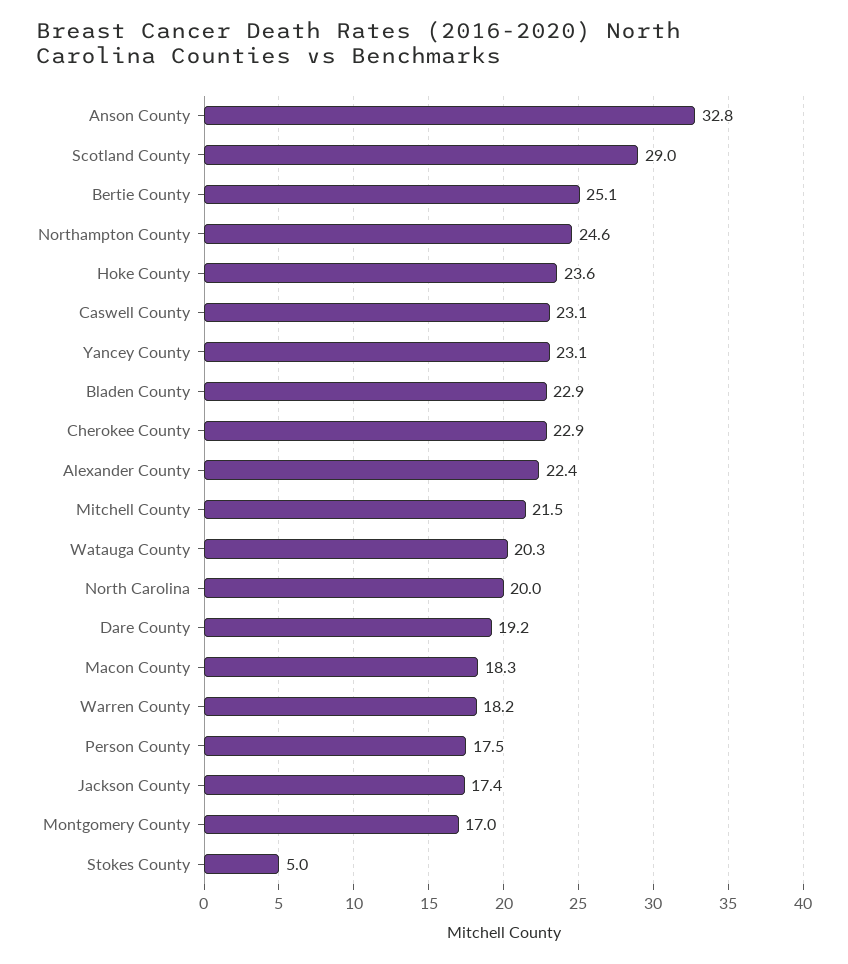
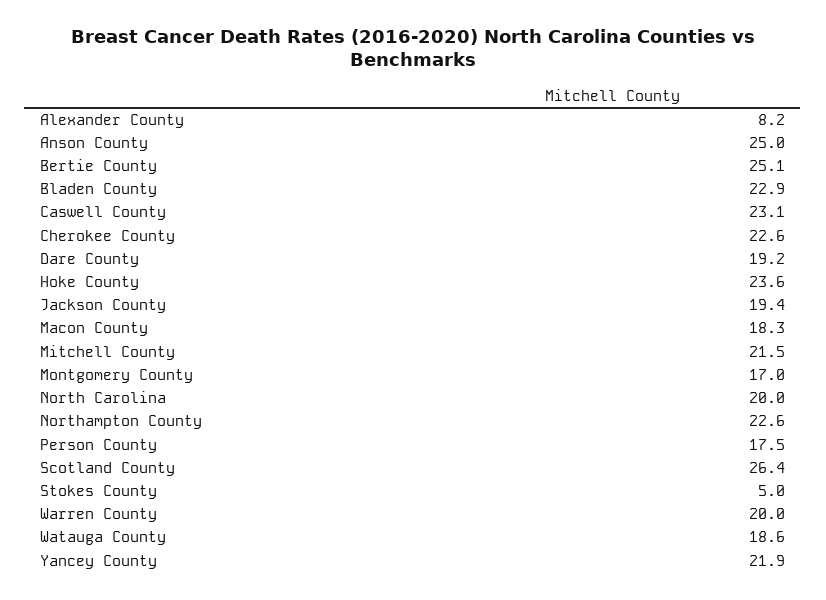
Anson County: 32.8 -> 25
Scotland County: 29 -> 26.4
Northampton County: 24.6 -> 22.6
Yancey County: 23.1 -> 21.9
Cherokee County: 22.9 -> 22.6
Alexander County: 22.4 -> 8.2
Watauga County: 20.3 -> 18.6
Warren County: 18.2 -> 20
Jackson County: 17.4 -> 19.4

